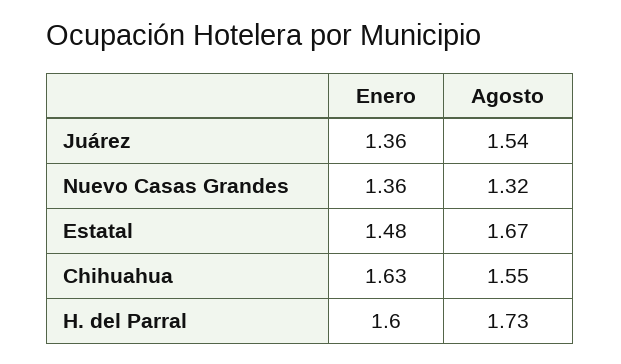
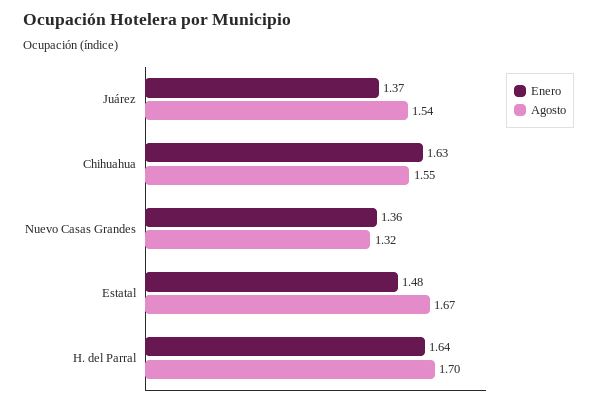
Enero, Juárez: 1.36 -> 1.37
Enero, H. del Parral: 1.6 -> 1.64
Agosto, H. del Parral: 1.73 -> 1.7

